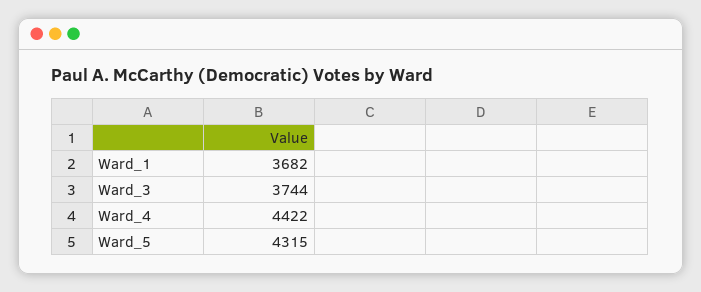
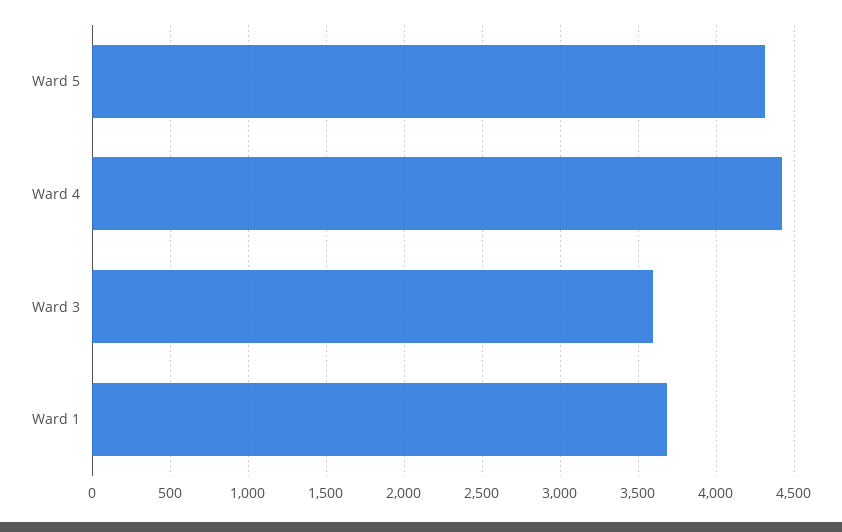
Ward_3: 3744 -> 3600

